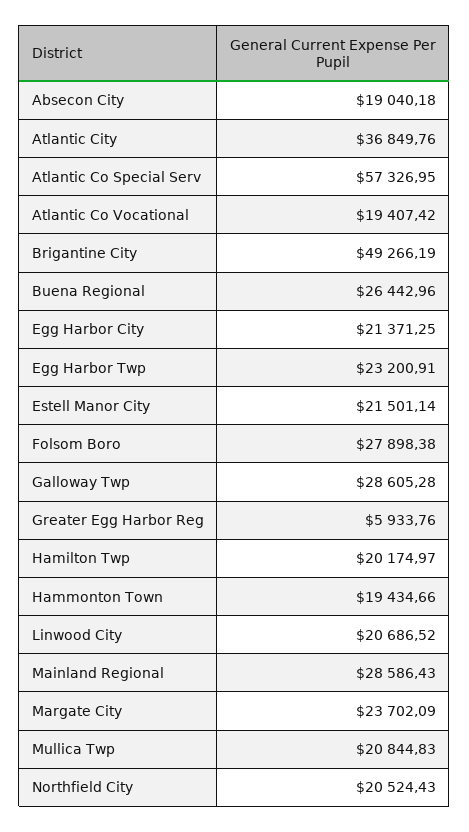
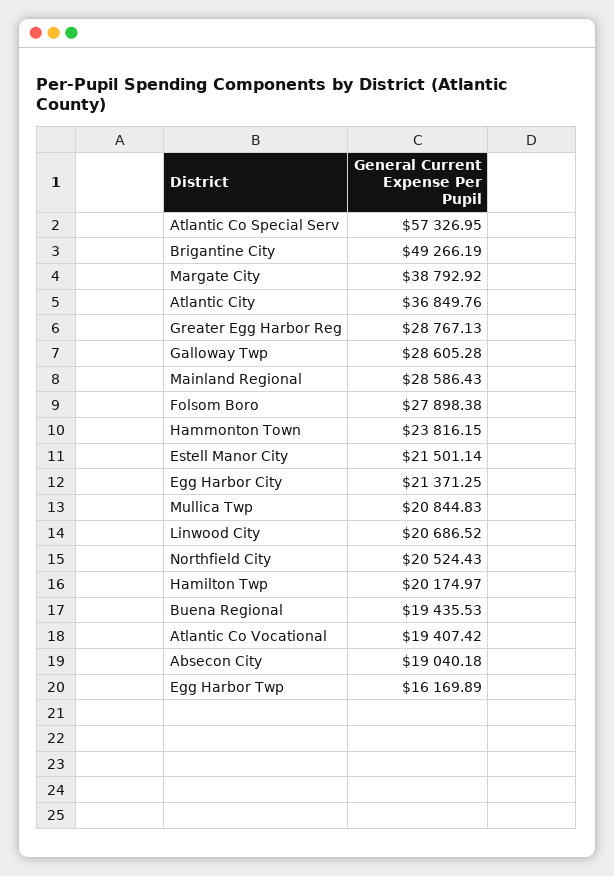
Buena Regional: 26442.96 -> 19435.53
Egg Harbor Twp: 23200.91 -> 16169.89
Greater Egg Harbor Reg: 5933.76 -> 28767.13
Hammonton Town: 19434.66 -> 23816.15
Margate City: 23702.09 -> 38792.92

